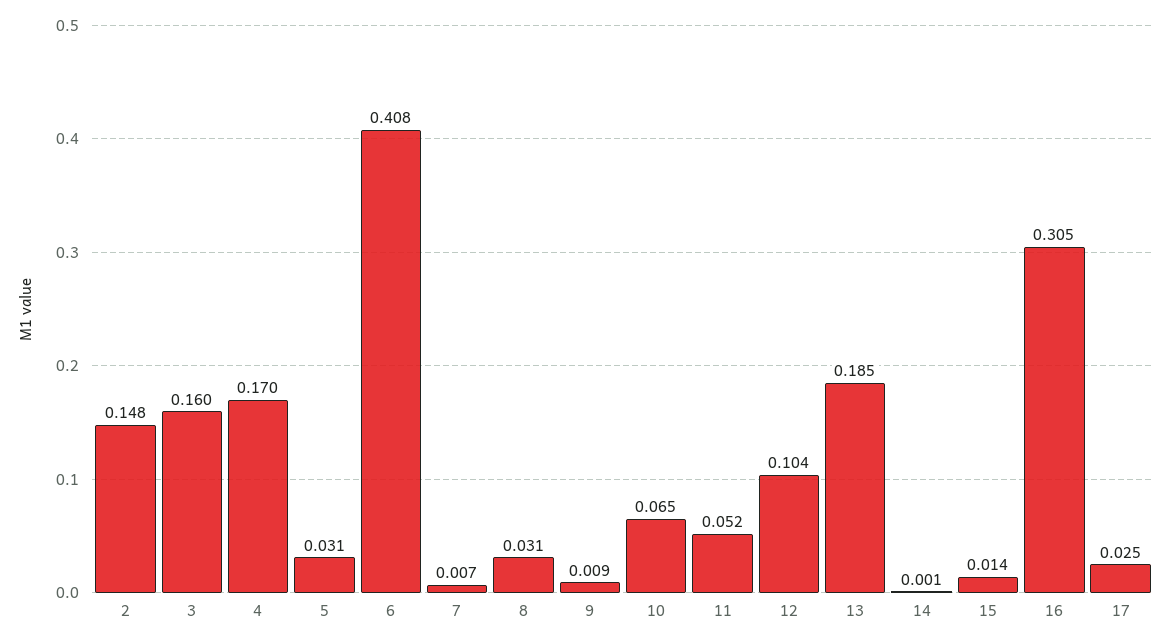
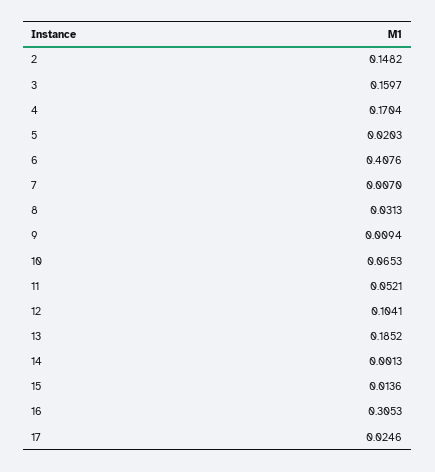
5: 0.031 -> 0.0203

